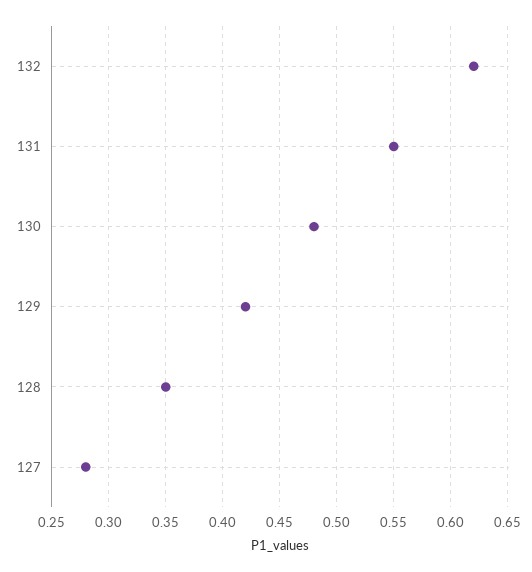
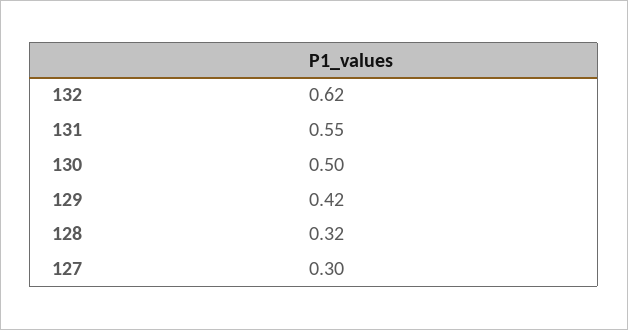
130: 0.48 -> 0.5
128: 0.35 -> 0.32
127: 0.28 -> 0.3

